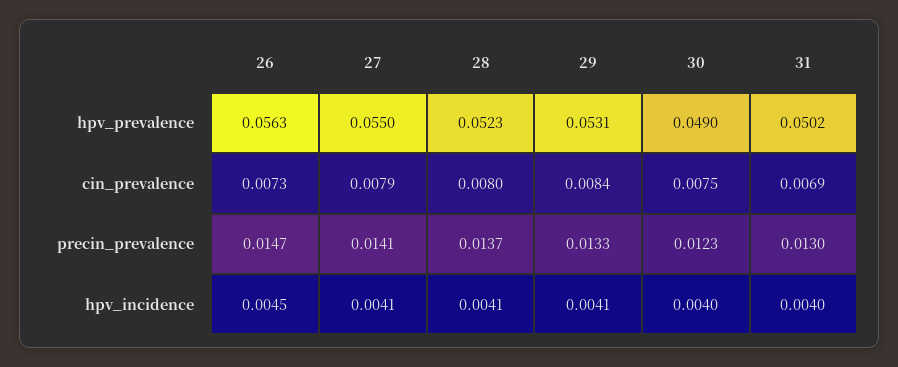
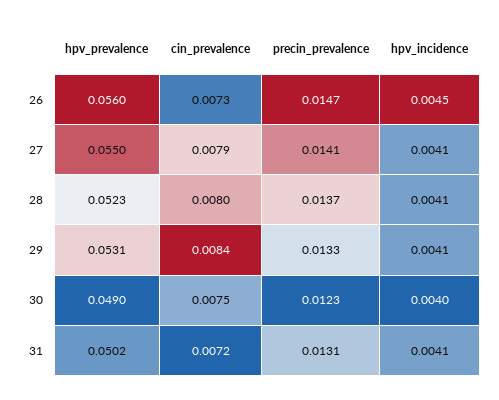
26, hpv_prevalence: 0.0563 -> 0.056
31, cin_prevalence: 0.0069 -> 0.0072
31, precin_prevalence: 0.013 -> 0.0131
31, hpv_incidence: 0.004 -> 0.0041

